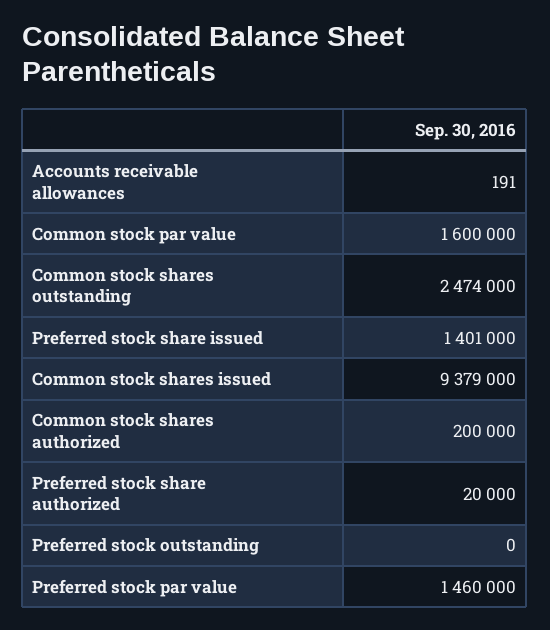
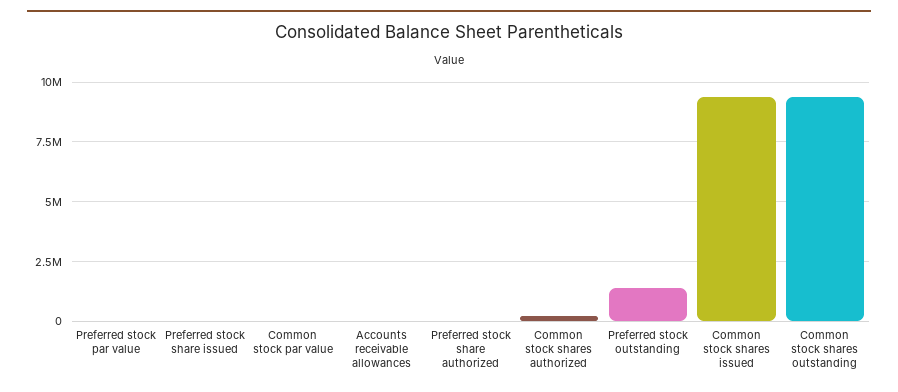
Common stock par value: 1600000 -> 0
Common stock shares outstanding: 2474000 -> 9500000
Preferred stock share issued: 1401000 -> 0
Preferred stock outstanding: 0 -> 1500000
Preferred stock par value: 1460000 -> 0

